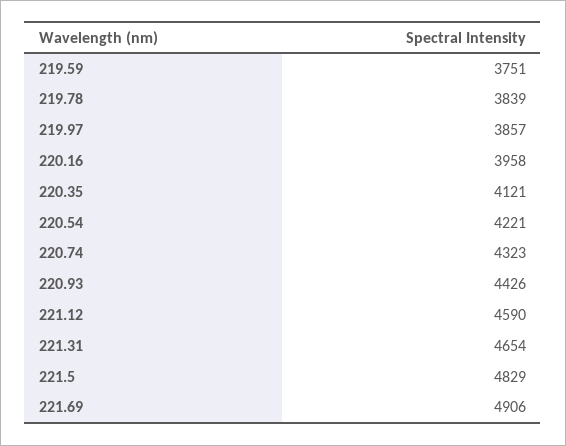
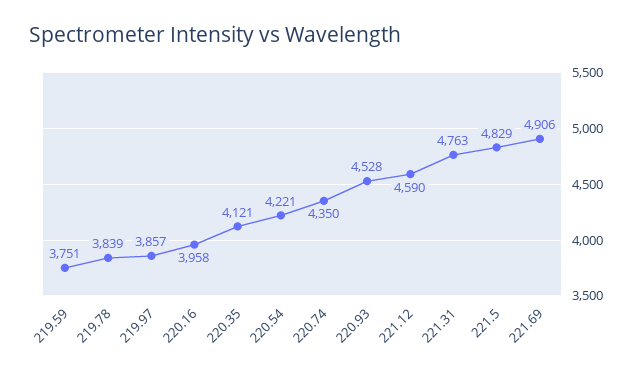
220.74: 4323 -> 4350
220.93: 4426 -> 4528
221.31: 4654 -> 4763

